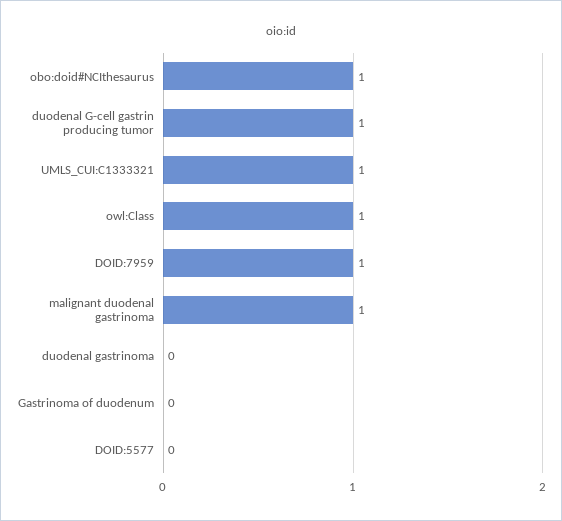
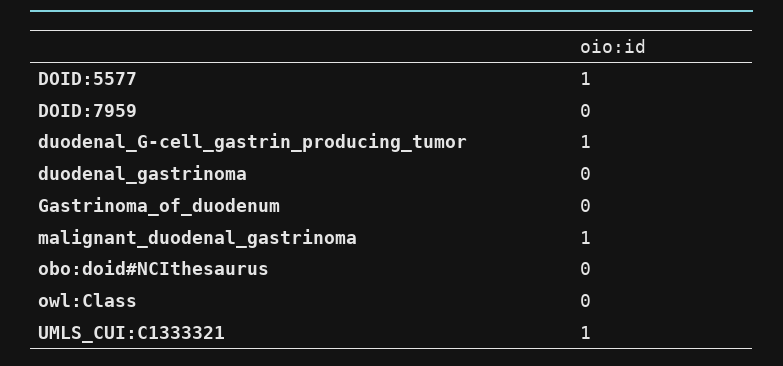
obo:doid#NCIthesaurus: 1 -> 0
owl:Class: 1 -> 0
DOID:7959: 1 -> 0
DOID:5577: 0 -> 1

